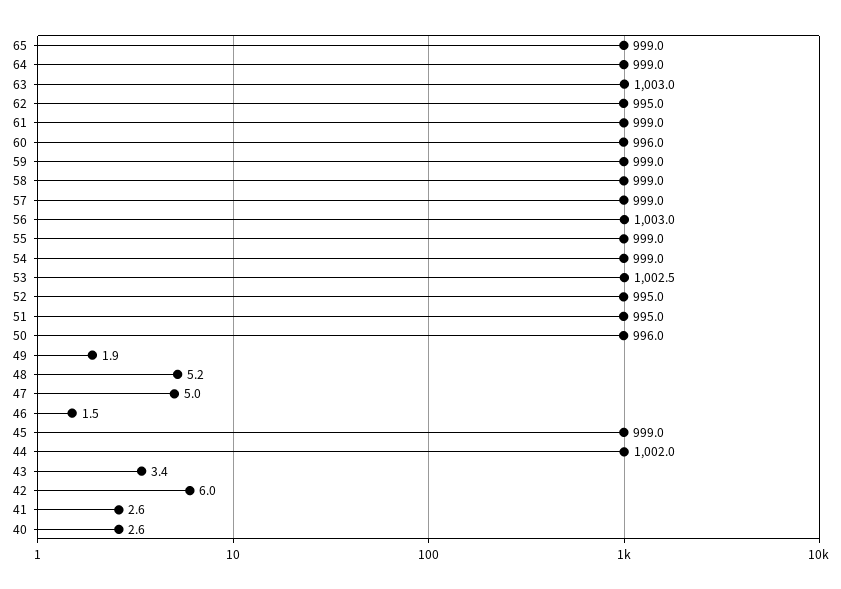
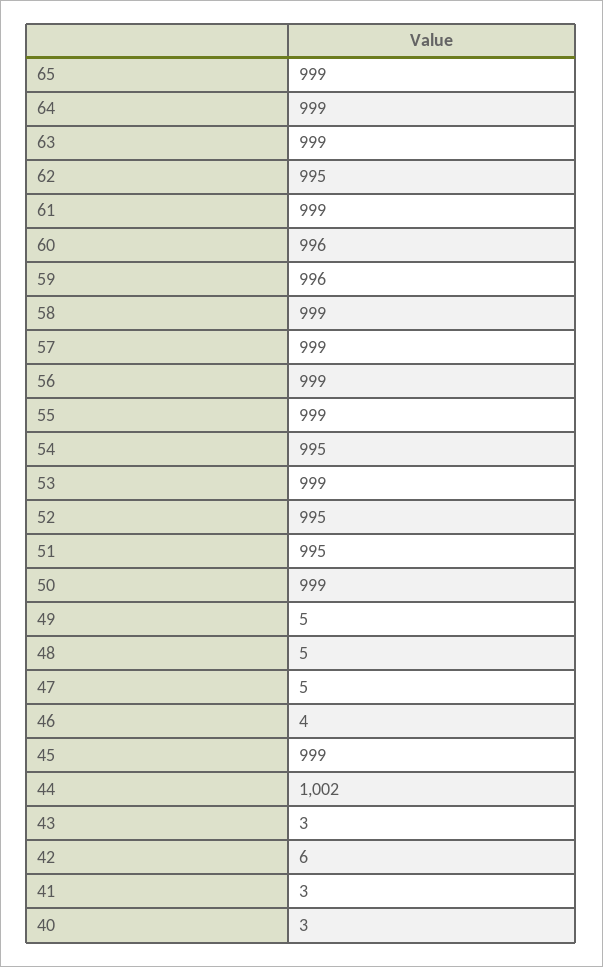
63: 1003 -> 999
59: 999 -> 996
56: 1003 -> 999
54: 999 -> 995
53: 1002.5 -> 999
50: 996 -> 999
49: 1.9 -> 5
46: 1.5 -> 4

